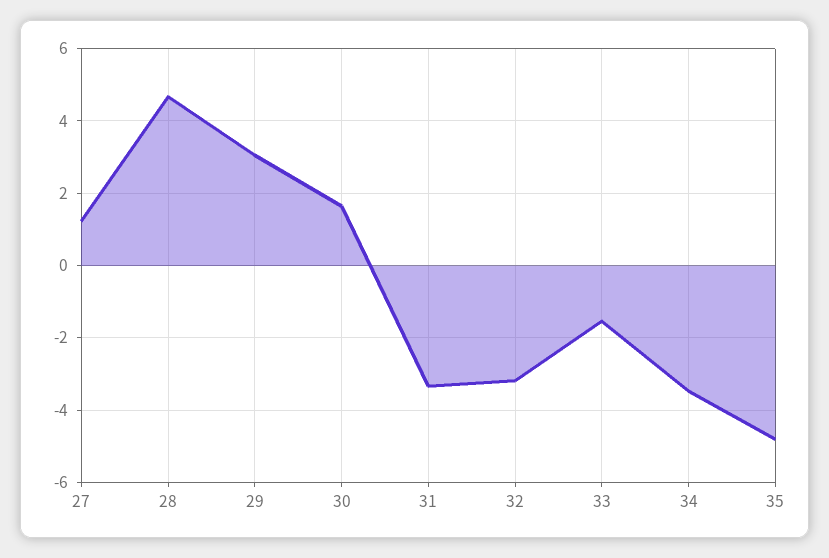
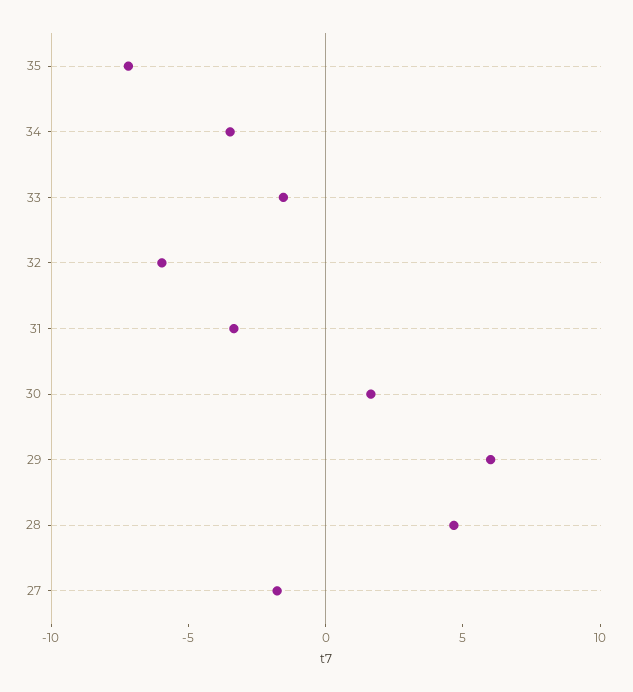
27: 1.2 -> -2
29: 3 -> 6
32: -3.2 -> -6
35: -4.8 -> -7

